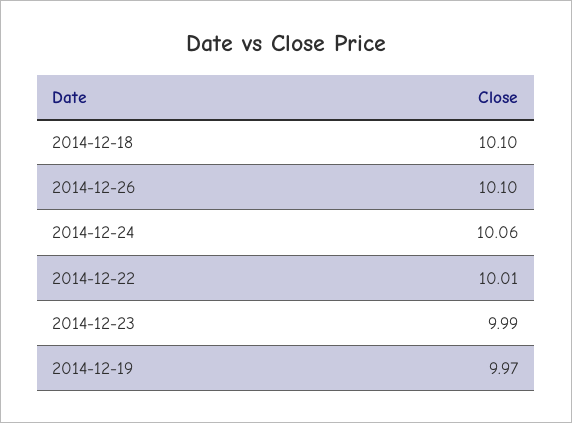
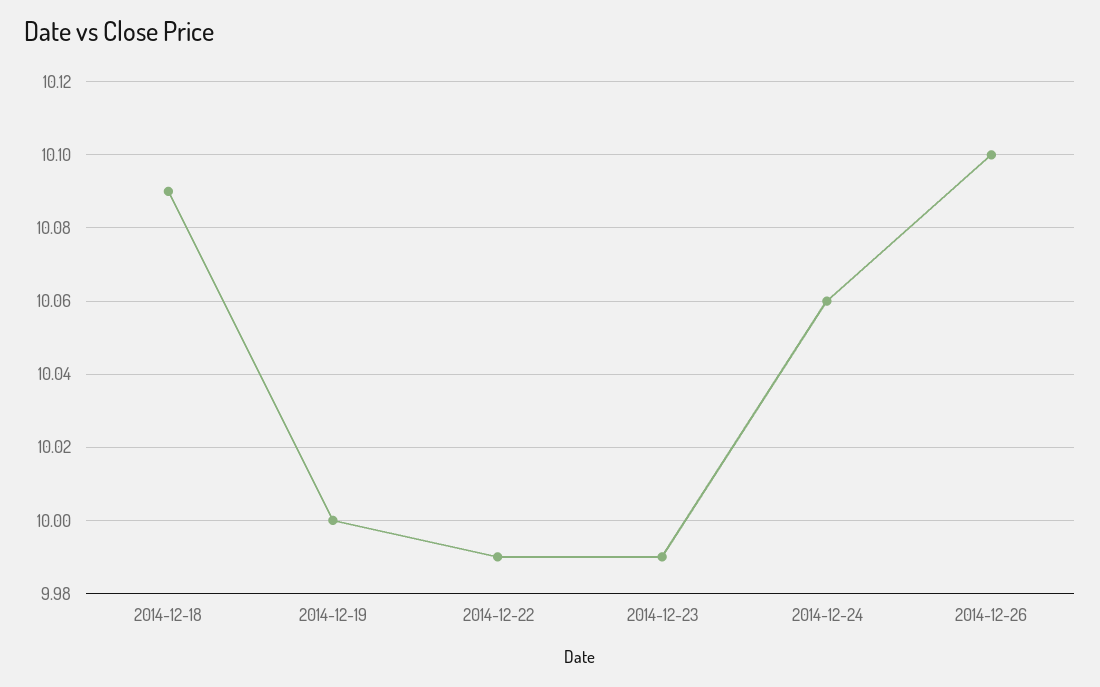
2014-12-18: 10.1 -> 10.09
2014-12-22: 10.01 -> 9.99
2014-12-19: 9.97 -> 10

